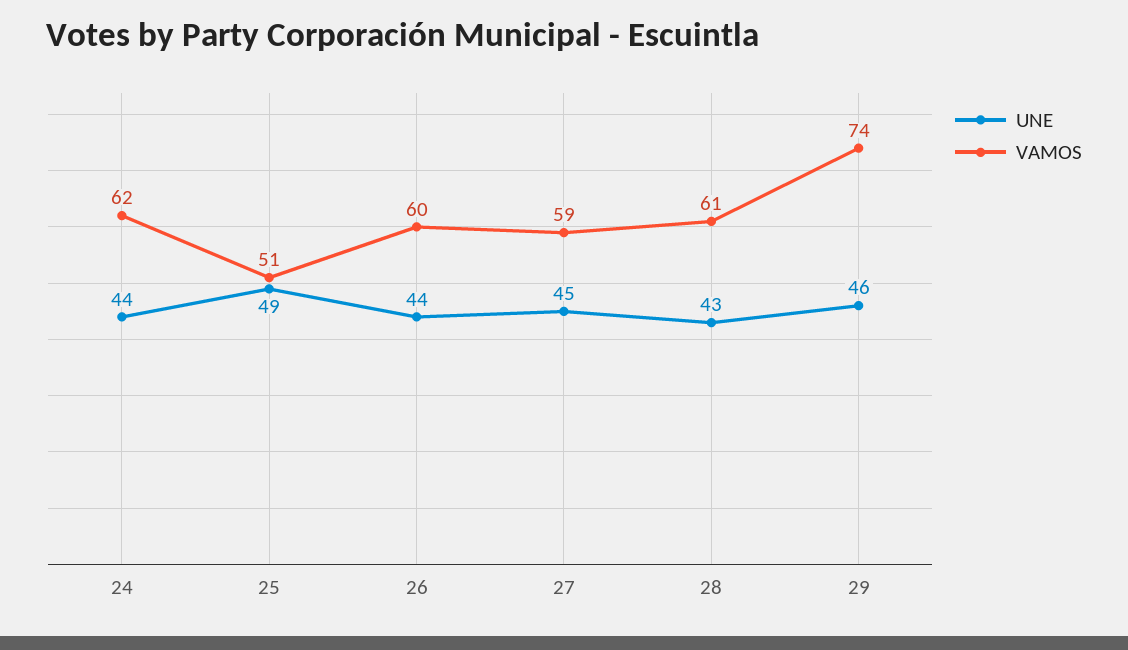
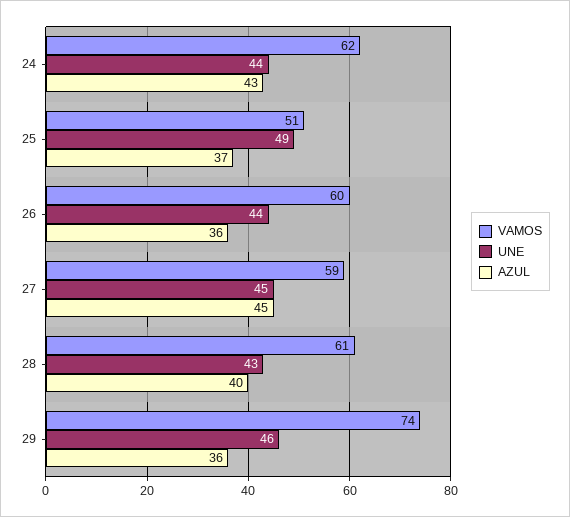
AZUL, 24: none -> 43
AZUL, 25: none -> 37
AZUL, 26: none -> 36
AZUL, 27: none -> 45
AZUL, 28: none -> 40
AZUL, 29: none -> 36

